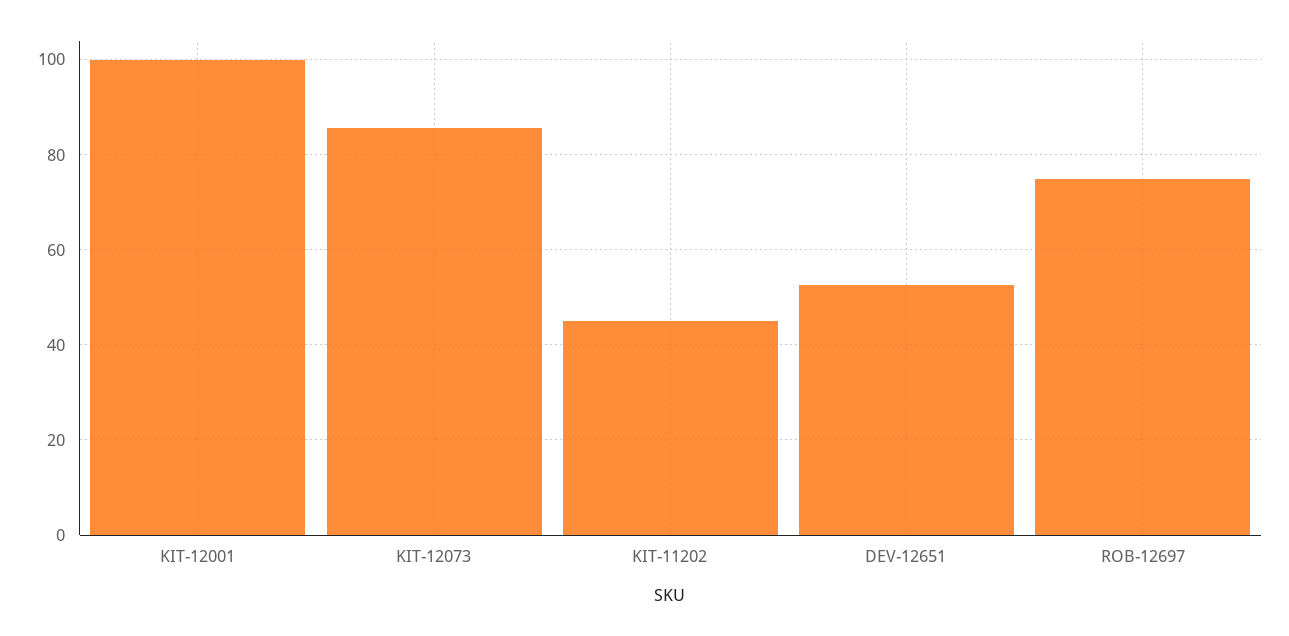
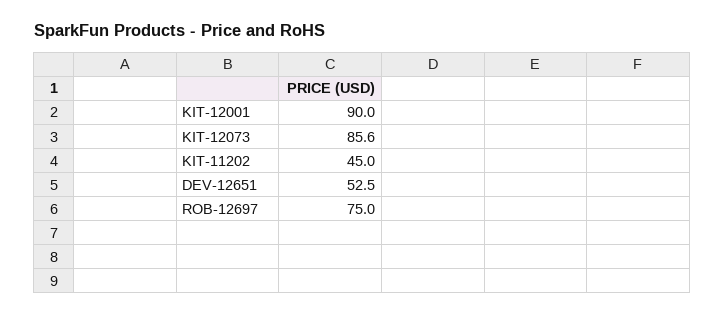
KIT-12001: 100 -> 90

